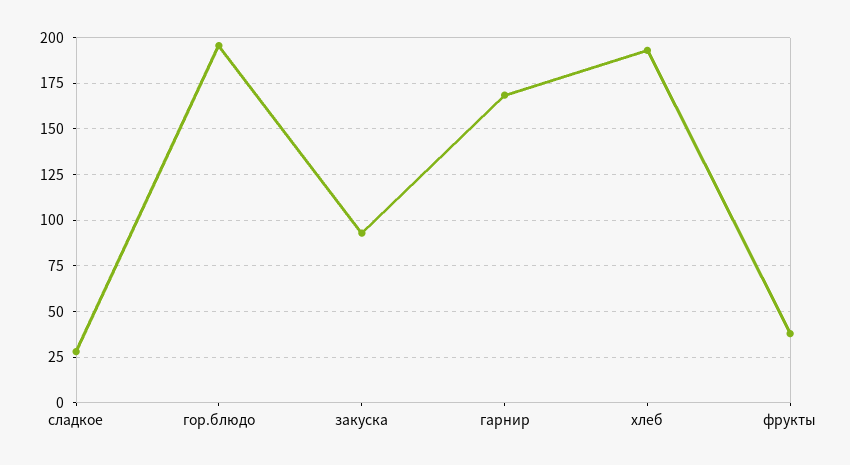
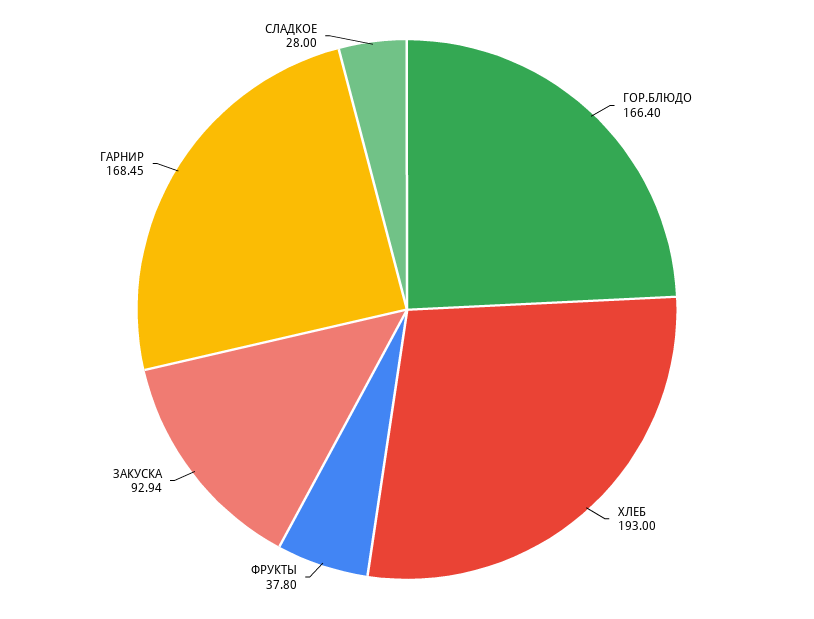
гор.блюдо: 195 -> 166.4

